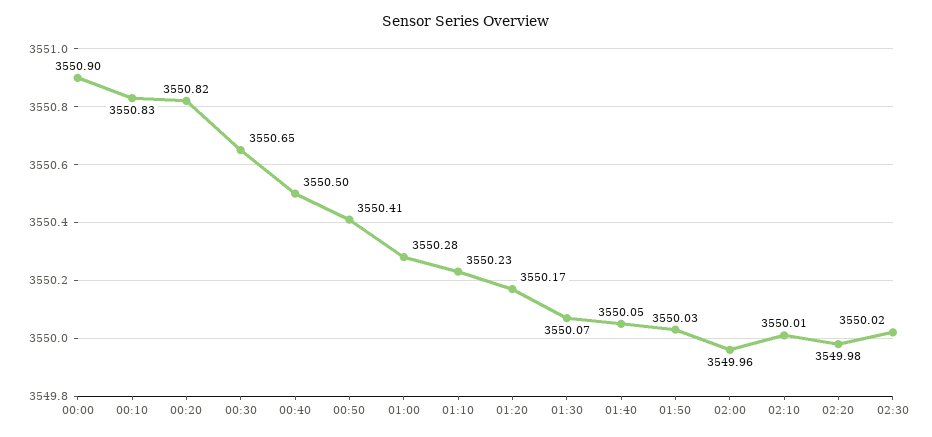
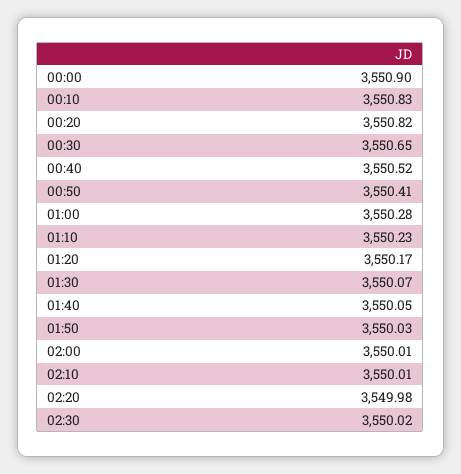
00:40: 3550.5 -> 3550.52
02:00: 3549.96 -> 3550.01

